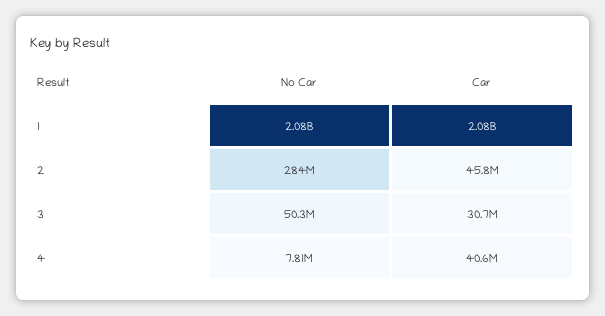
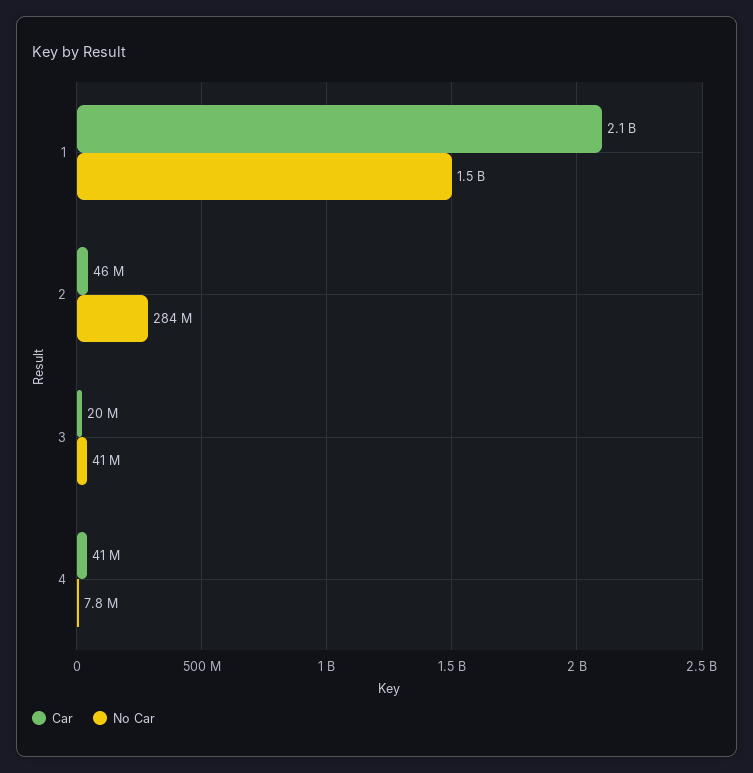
No Car, 1: 2080000000 -> 1500000000
No Car, 3: 50300000 -> 41000000
Car, 3: 30700000 -> 20000000

